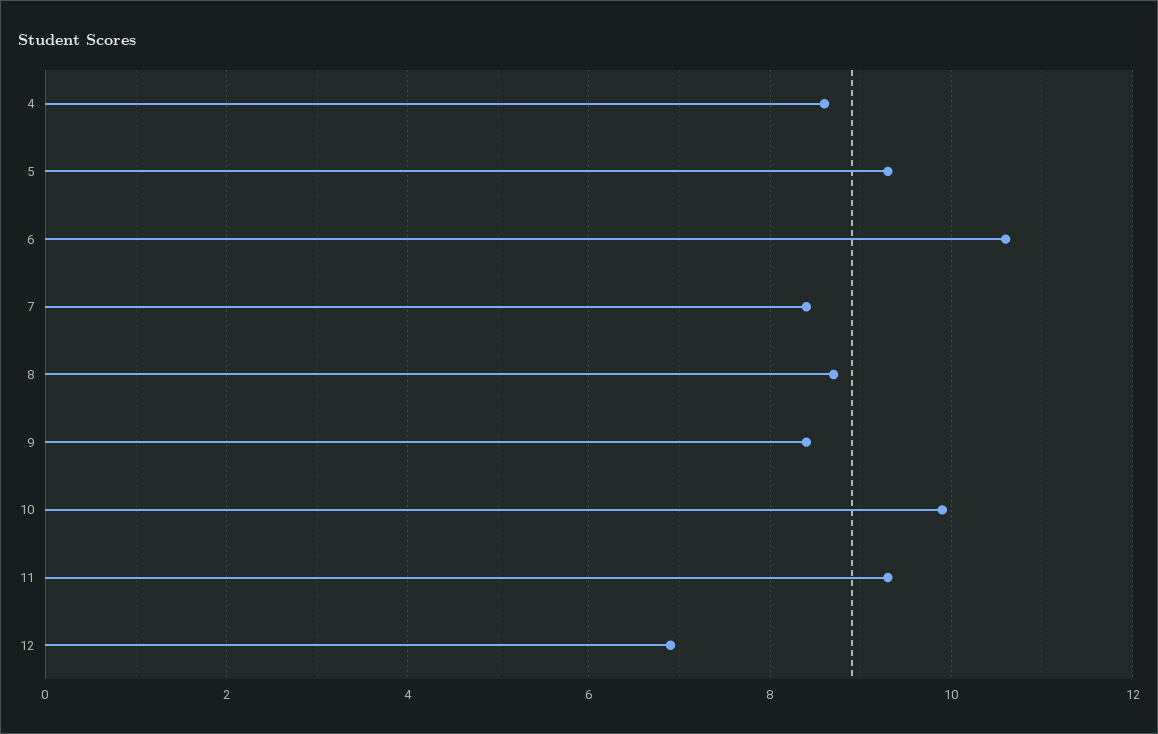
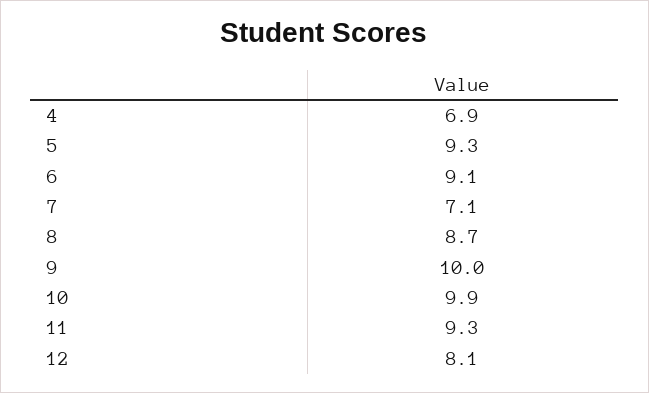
4: 8.5 -> 6.9
6: 10.5 -> 9.1
7: 8.5 -> 7.1
9: 8.5 -> 10
12: 7 -> 8.1

